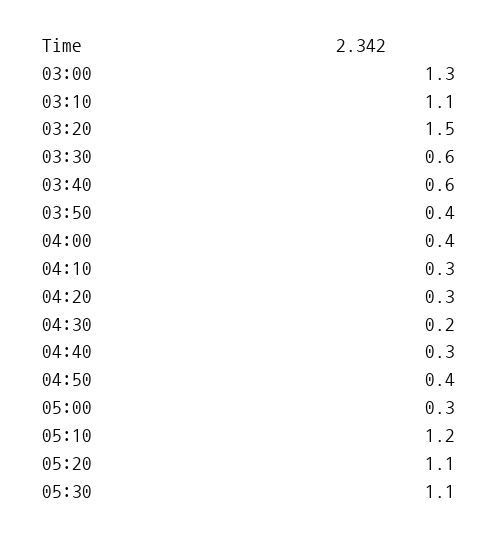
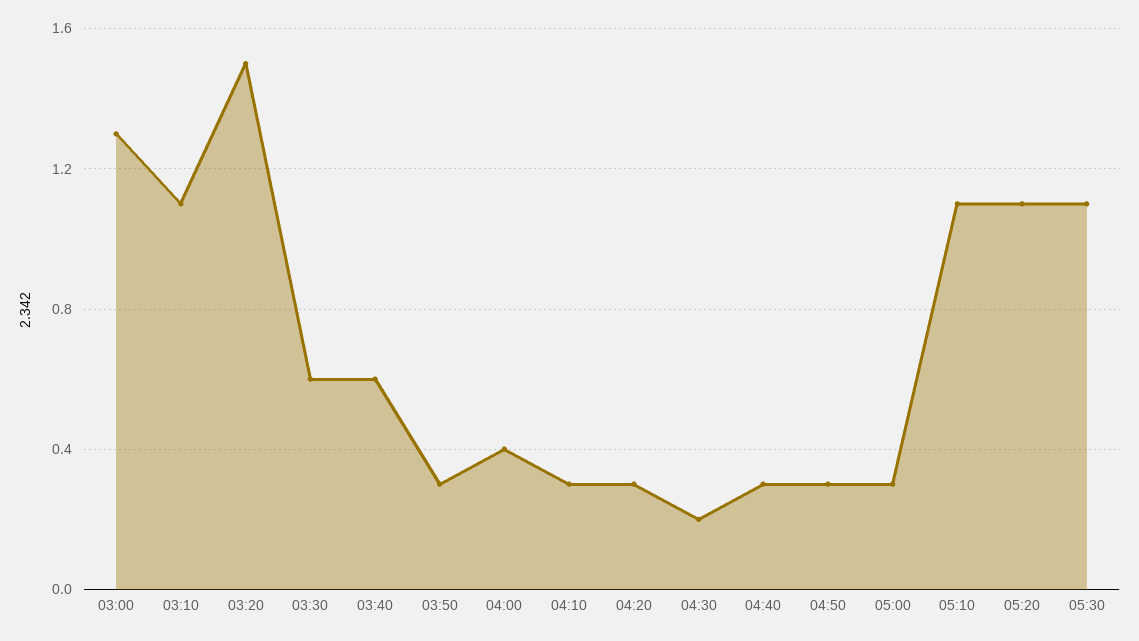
03:50: 0.4 -> 0.3
04:50: 0.4 -> 0.3
05:10: 1.2 -> 1.1

